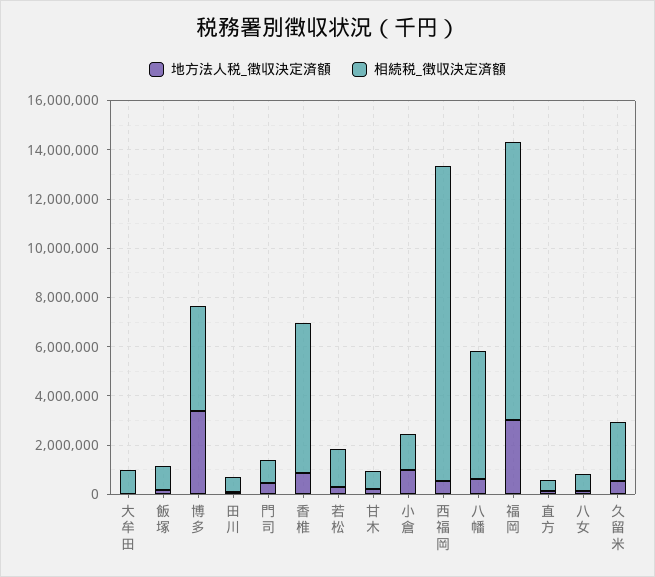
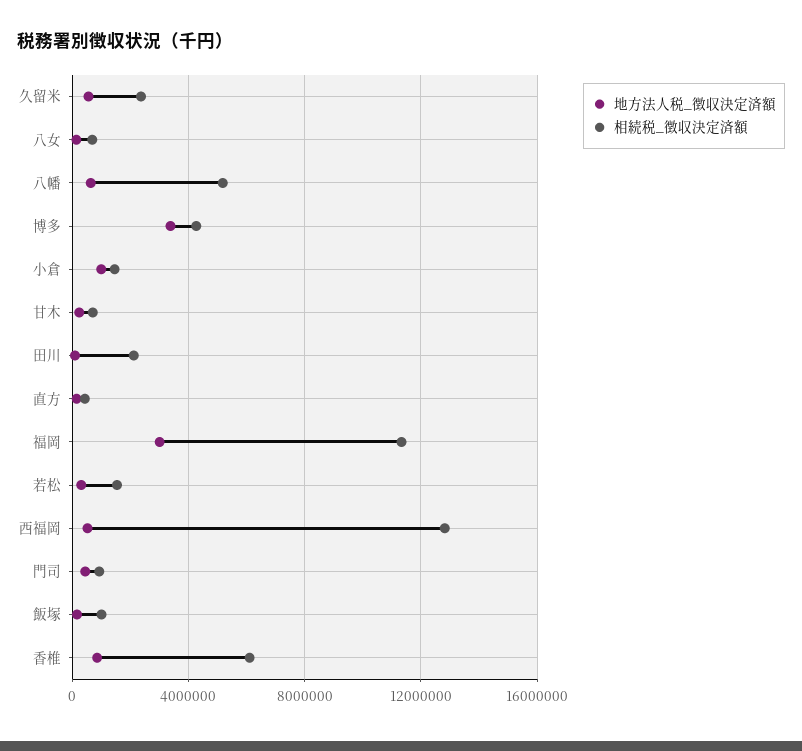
地方法人税_徴収決定済額, 大牟田: 0 -> none
相続税_徴収決定済額, 大牟田: 1000000 -> none
相続税_徴収決定済額, 田川: 500000 -> 2000000

